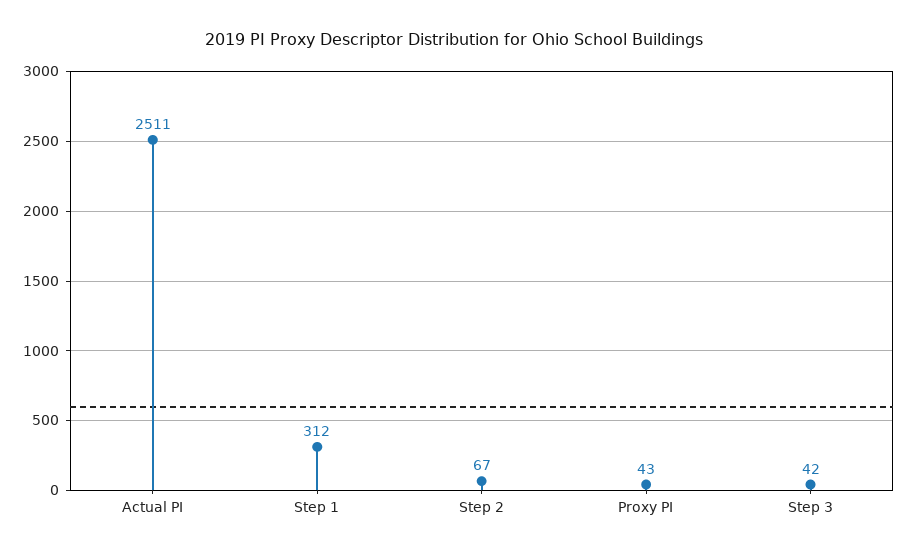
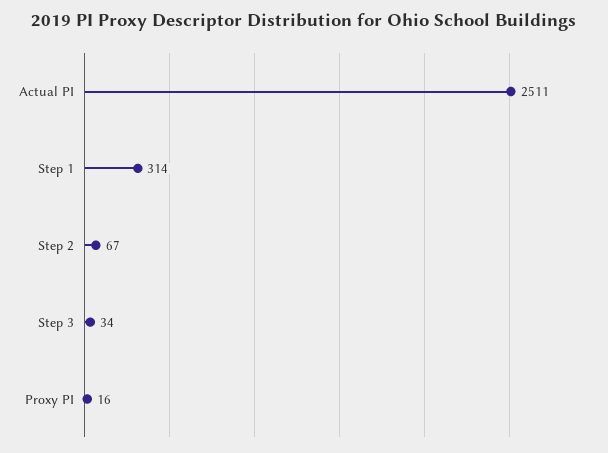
Step 1: 312 -> 314
Proxy PI: 43 -> 16
Step 3: 42 -> 34

